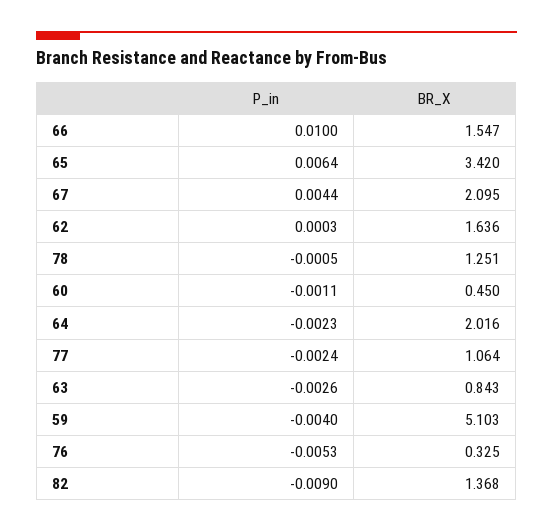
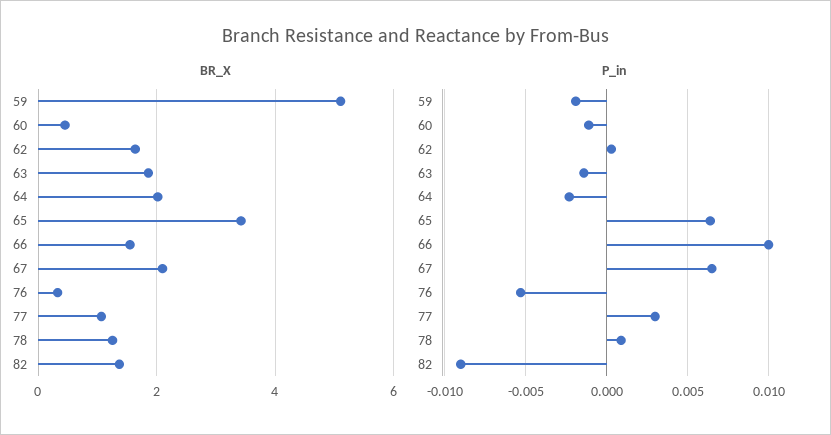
P_in, 67: 0.0044 -> 0.0065
P_in, 78: -0.0005 -> 0.001
P_in, 77: -0.0024 -> 0.003
P_in, 63: -0.0026 -> -0.0015
BR_X, 63: 0.843 -> 1.8
P_in, 59: -0.004 -> -0.002

